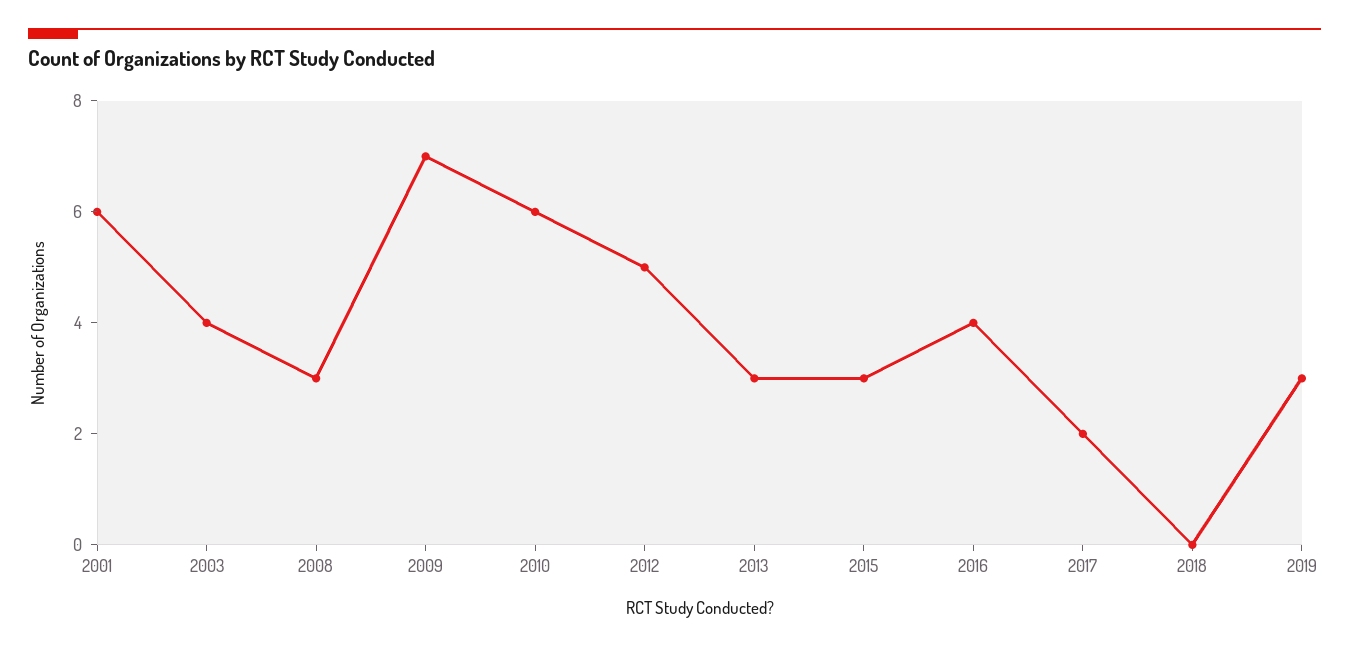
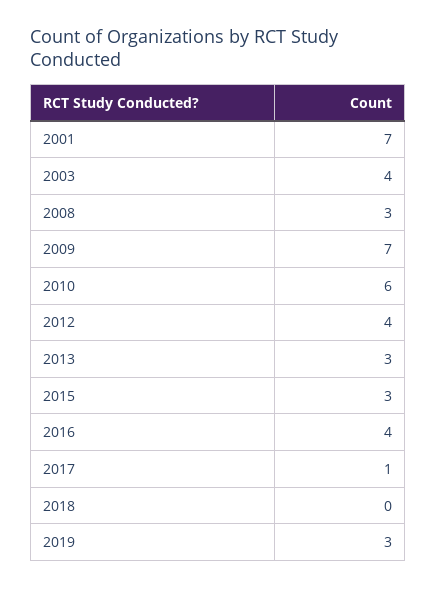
2001: 6 -> 7
2012: 5 -> 4
2017: 2 -> 1

